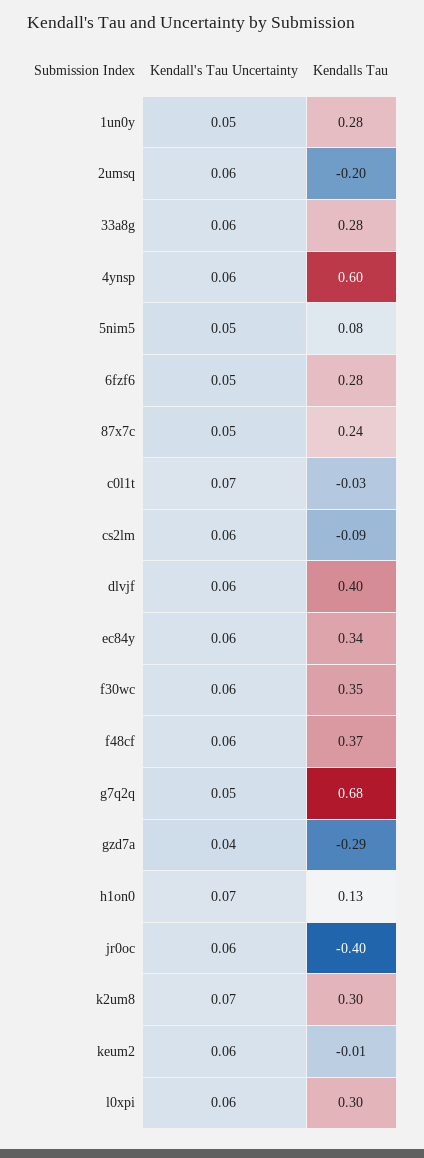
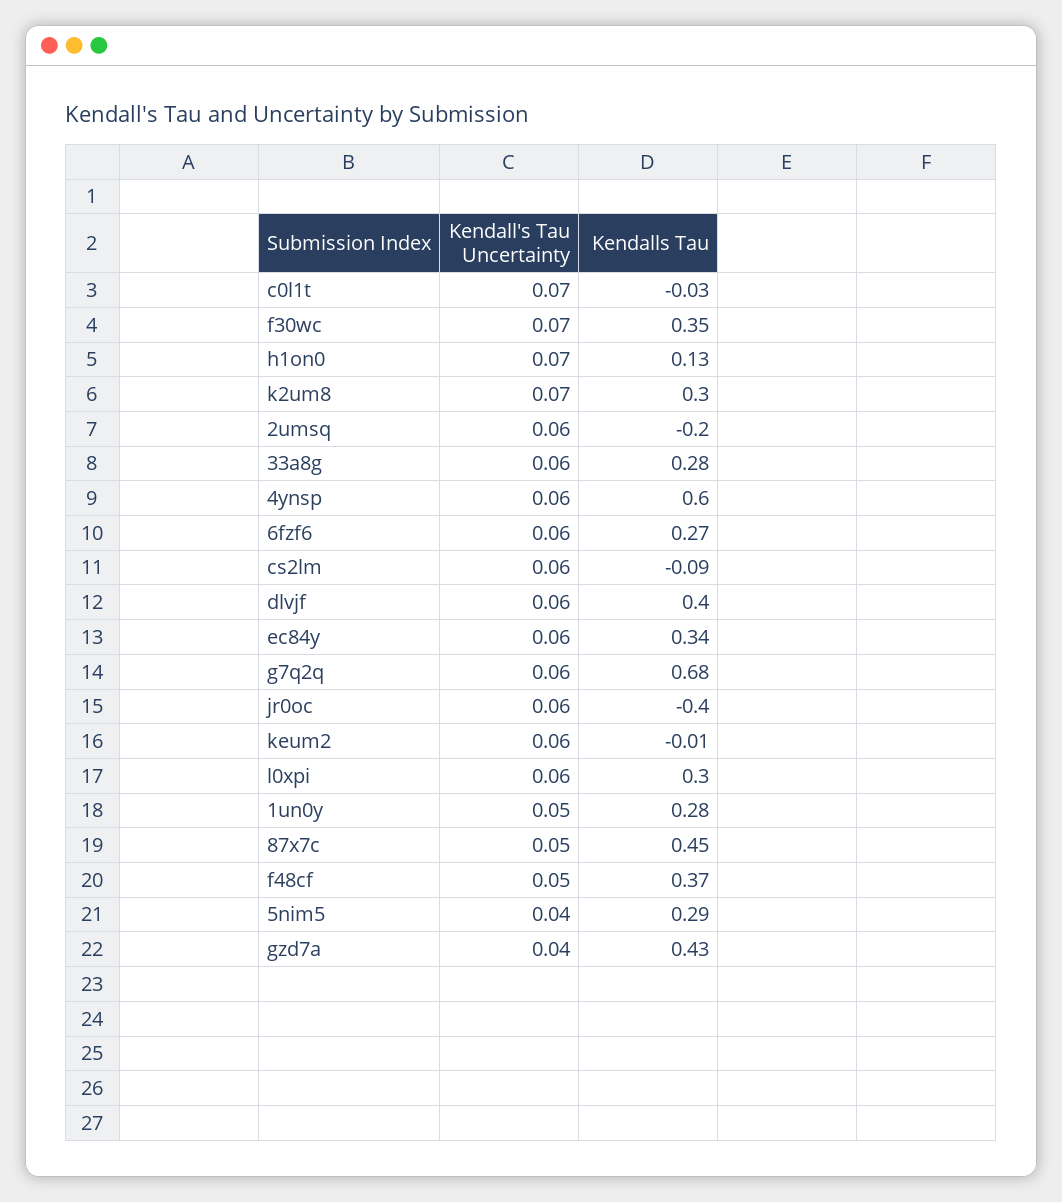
Kendall's Tau Uncertainty, 5nim5: 0.05 -> 0.04
Kendalls Tau, 5nim5: 0.08 -> 0.29
Kendall's Tau Uncertainty, 6fzf6: 0.05 -> 0.06
Kendalls Tau, 6fzf6: 0.28 -> 0.27
Kendalls Tau, 87x7c: 0.24 -> 0.45
Kendall's Tau Uncertainty, f30wc: 0.06 -> 0.07
Kendall's Tau Uncertainty, f48cf: 0.06 -> 0.05
Kendall's Tau Uncertainty, g7q2q: 0.05 -> 0.06
Kendalls Tau, gzd7a: -0.29 -> 0.43

